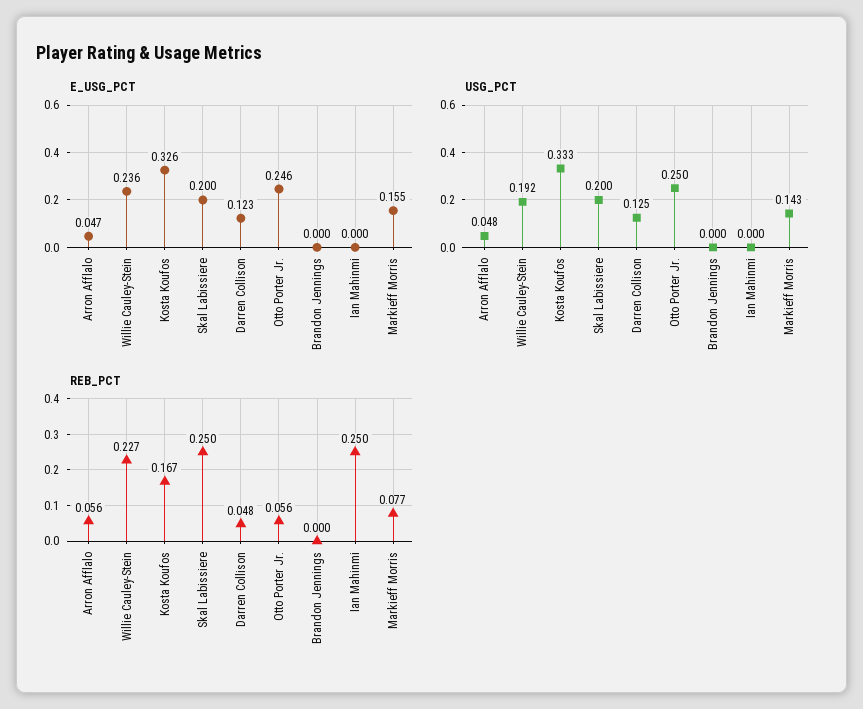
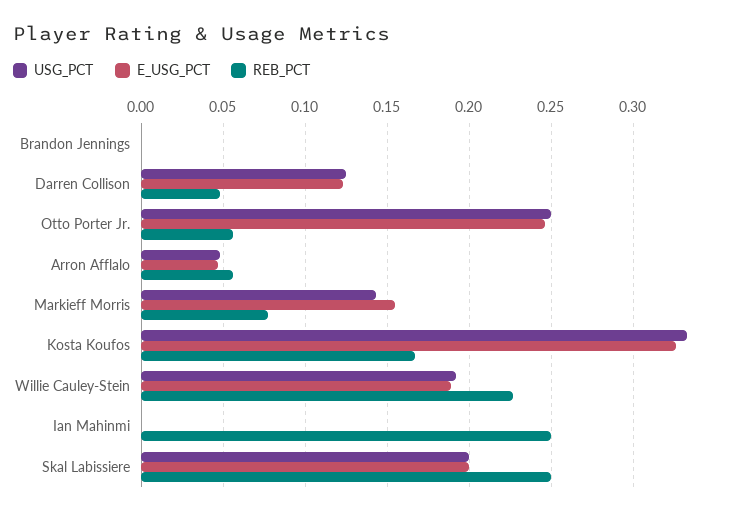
E_USG_PCT, Willie Cauley-Stein: 0.236 -> 0.19

